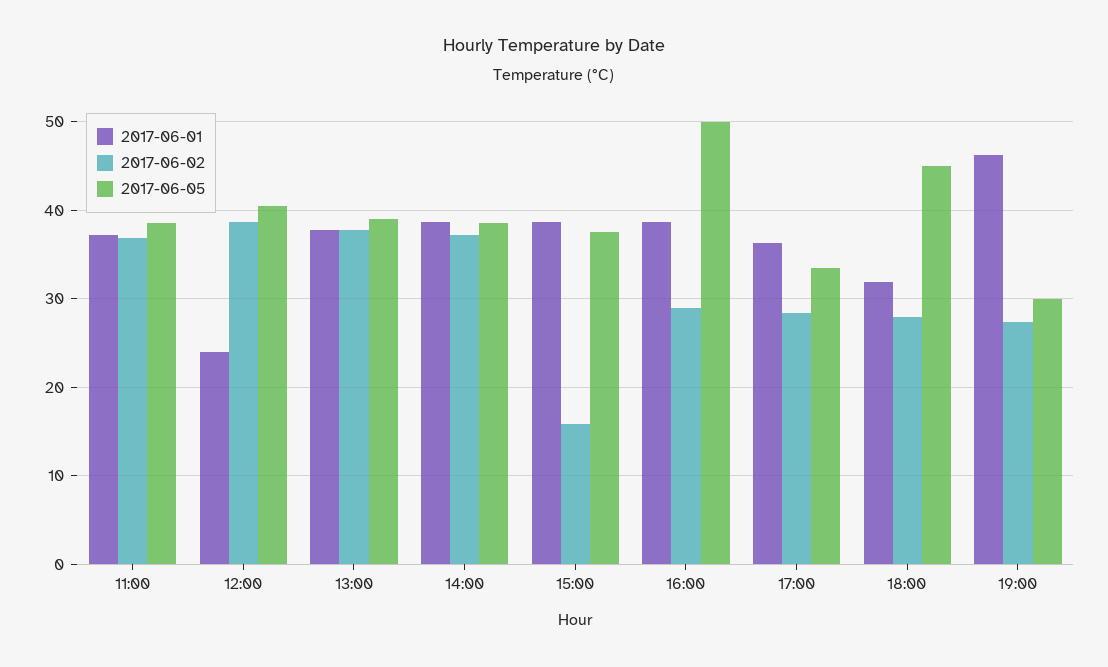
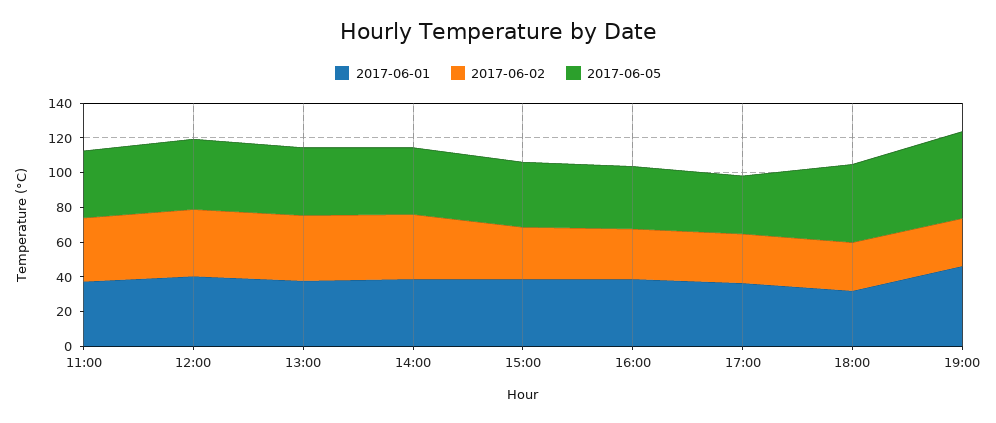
2017-06-01, 12:00: 24 -> 40
2017-06-02, 15:00: 16 -> 30
2017-06-05, 16:00: 50 -> 35
2017-06-05, 19:00: 30 -> 50

